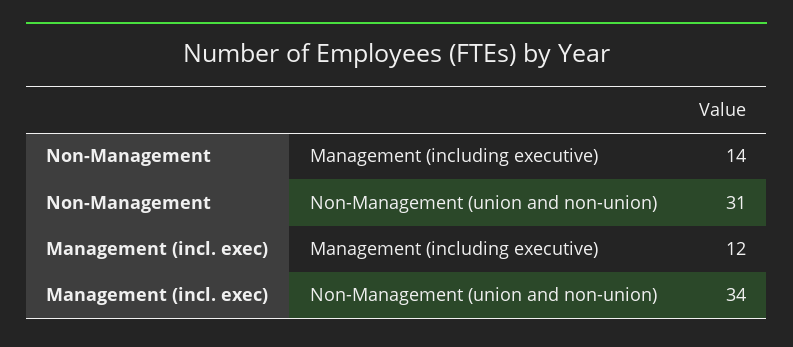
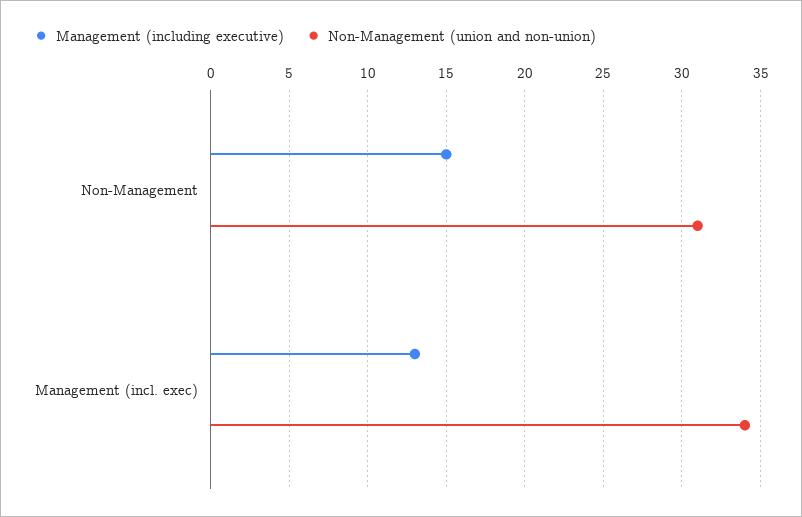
Management (including executive), Non-Management: 14 -> 15
Management (including executive), Management (incl. exec): 12 -> 13

